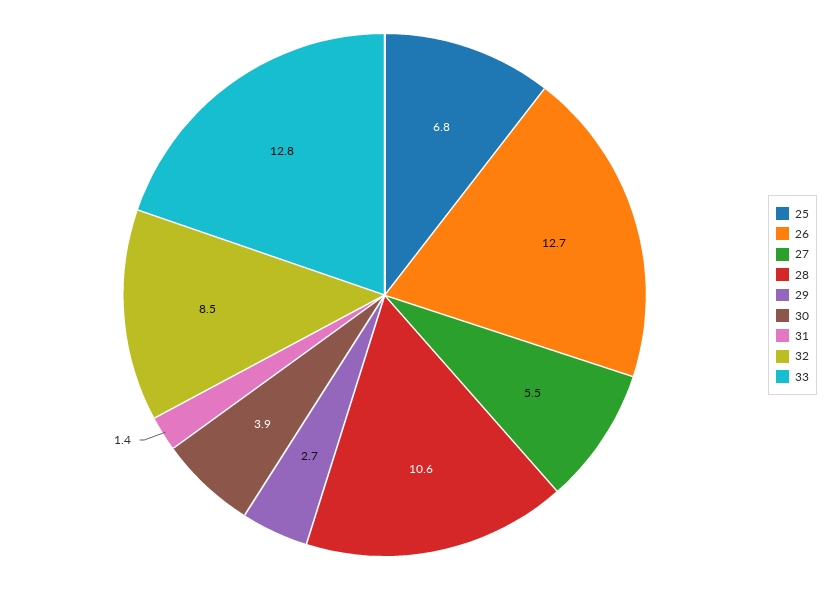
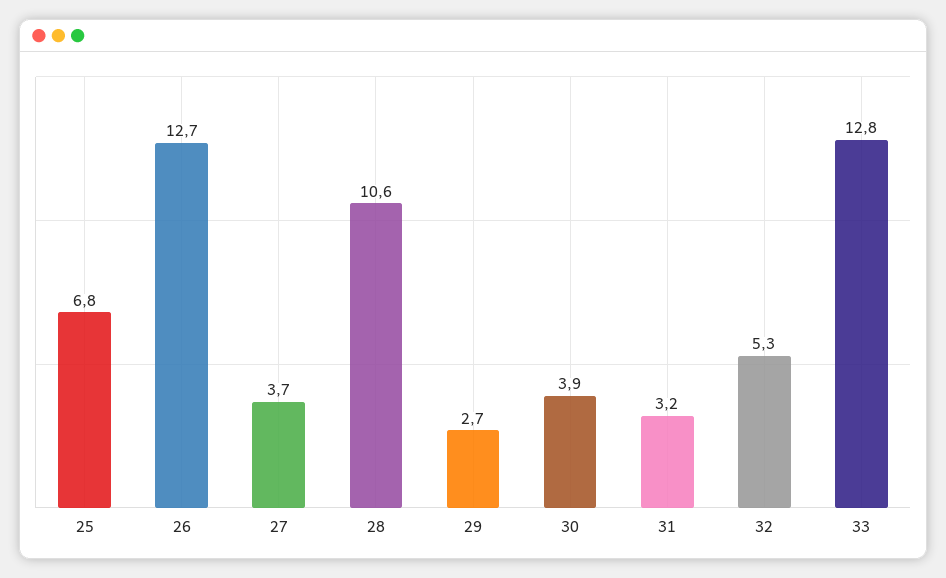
27: 5.5 -> 3.7
31: 1.4 -> 3.2
32: 8.5 -> 5.3

